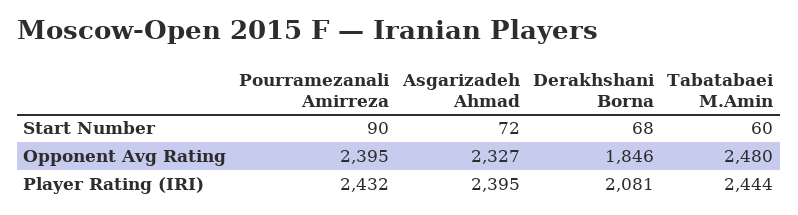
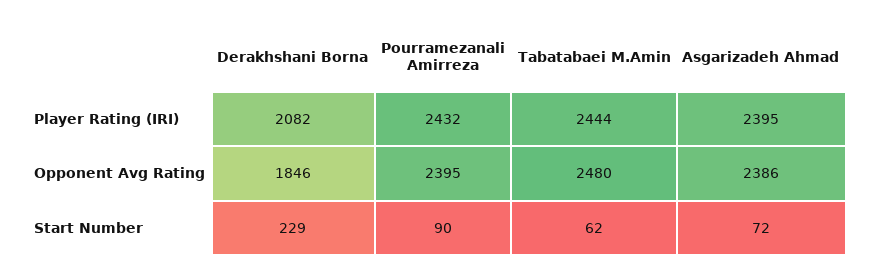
Derakhshani Borna, Start Number: 68 -> 229
Tabatabaei M.Amin, Start Number: 60 -> 62
Asgarizadeh Ahmad, Opponent Avg Rating: 2327 -> 2386
Derakhshani Borna, Player Rating (IRI): 2081 -> 2082

